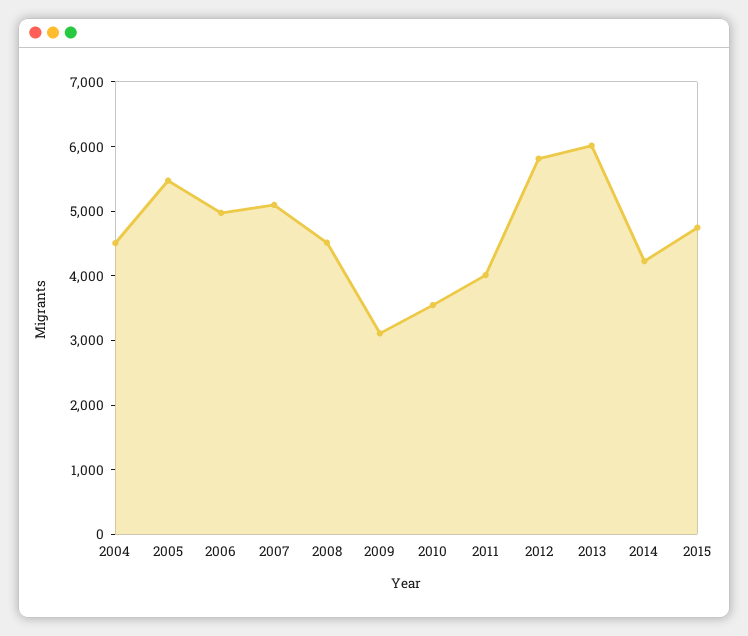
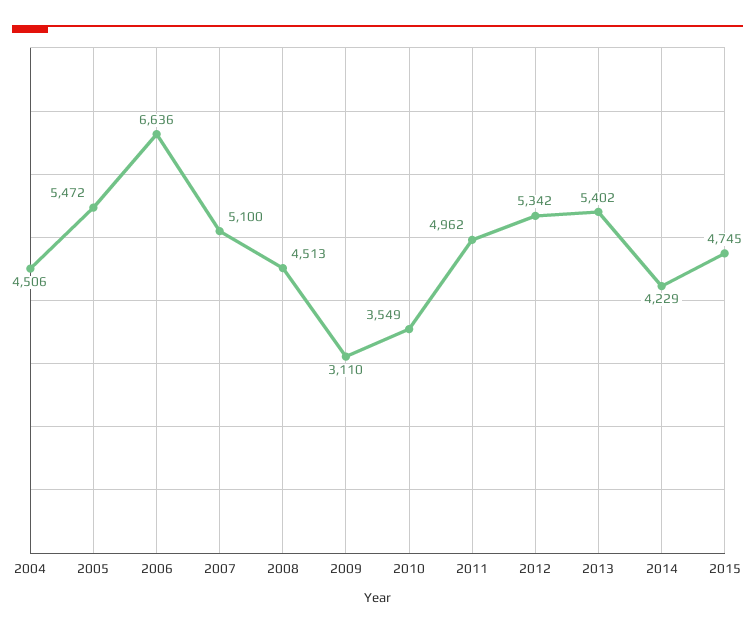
2006: 5000 -> 6636
2011: 4000 -> 4962
2012: 5800 -> 5342
2013: 6000 -> 5402

